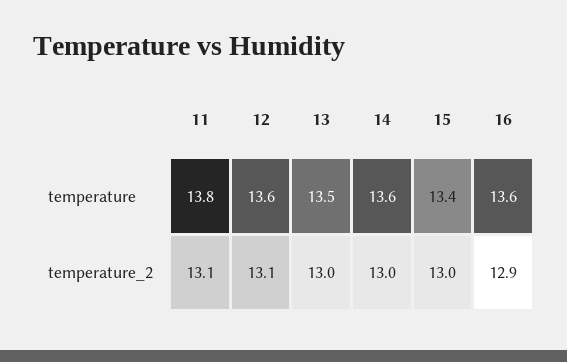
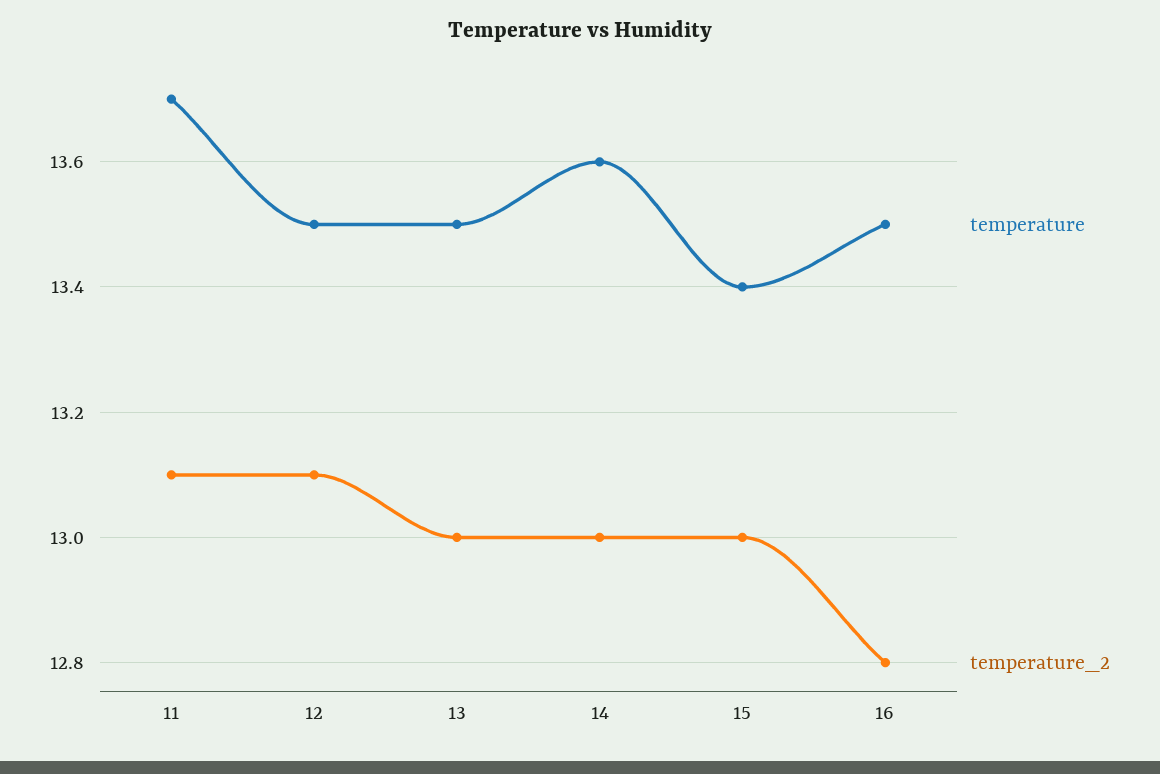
temperature, 11: 13.8 -> 13.7
temperature, 12: 13.6 -> 13.5
temperature, 16: 13.6 -> 13.5
temperature_2, 16: 12.9 -> 12.8

